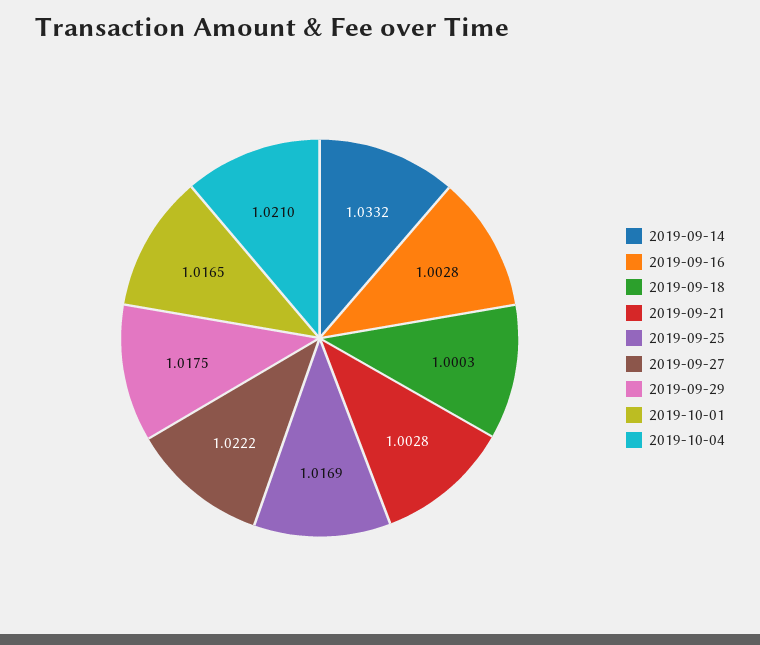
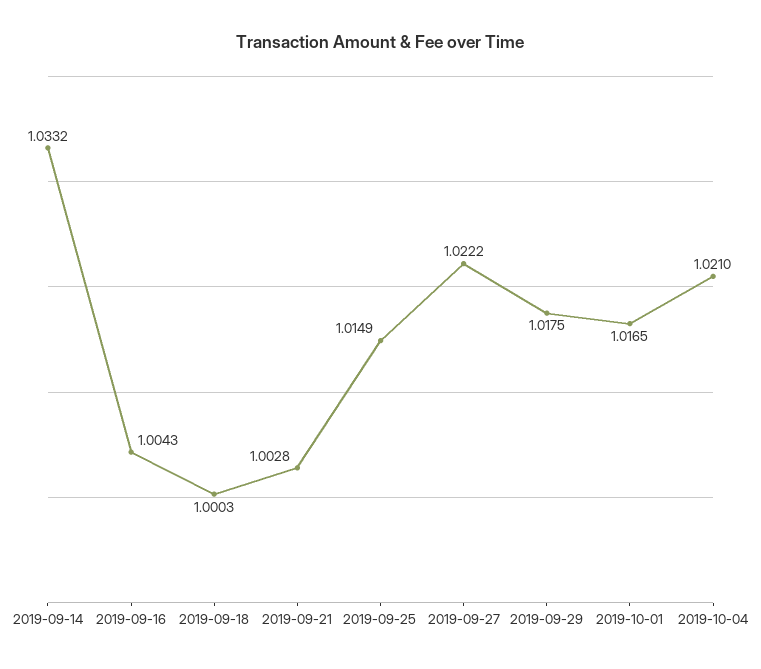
2019-09-16: 1.0028 -> 1.0043
2019-09-25: 1.0169 -> 1.0149

